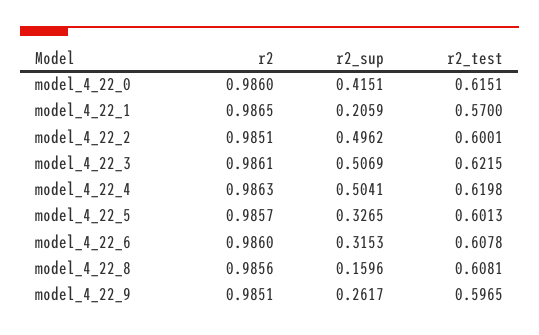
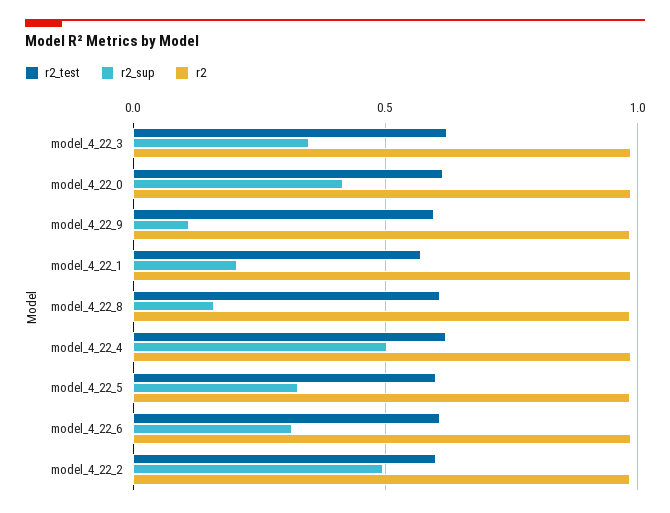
r2_sup, model_4_22_3: 0.5069 -> 0.35
r2_sup, model_4_22_9: 0.2617 -> 0.1

